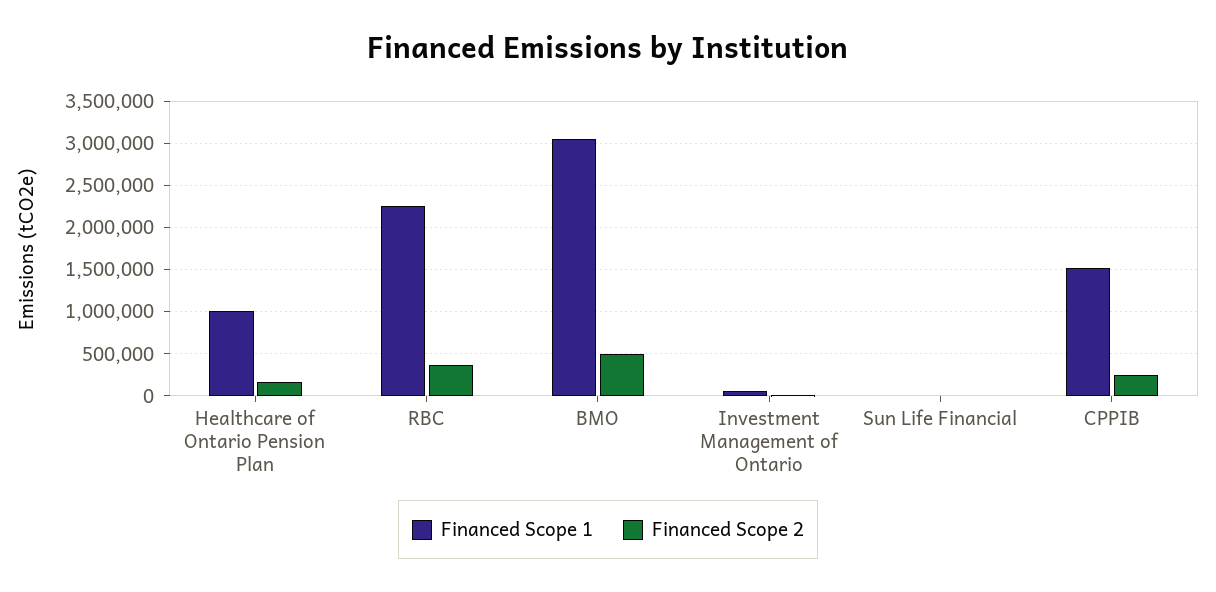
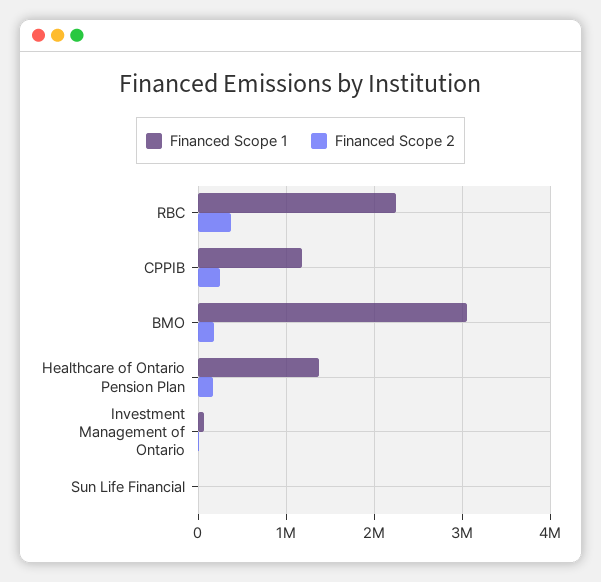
Financed Scope 1, Healthcare of Ontario Pension Plan: 1000000 -> 1400000
Financed Scope 2, BMO: 500000 -> 200000
Financed Scope 1, CPPIB: 1500000 -> 1200000

